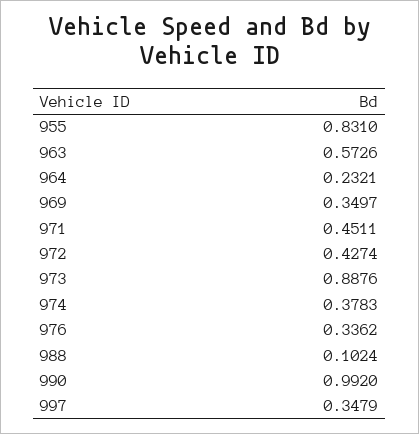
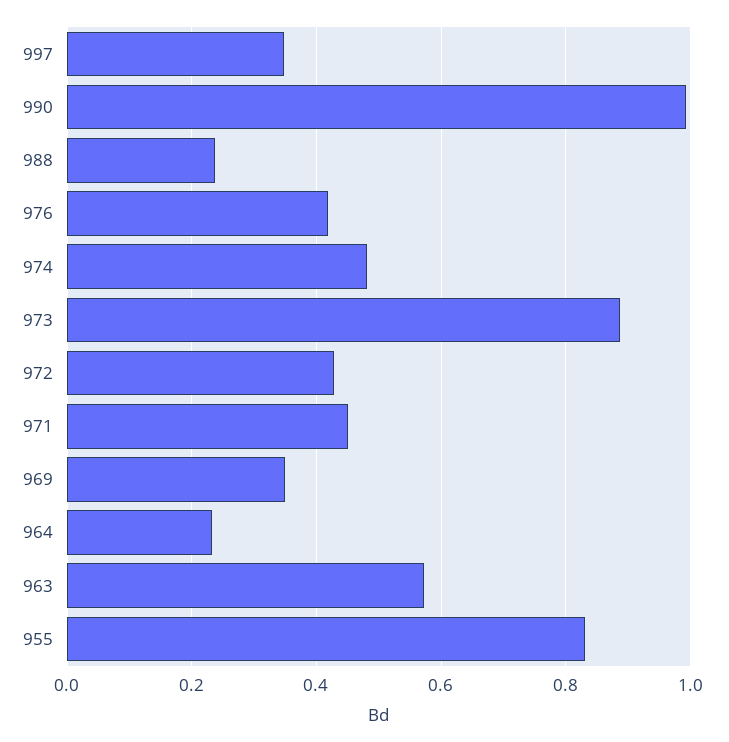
974: 0.3783 -> 0.48
976: 0.3362 -> 0.42
988: 0.1024 -> 0.24

